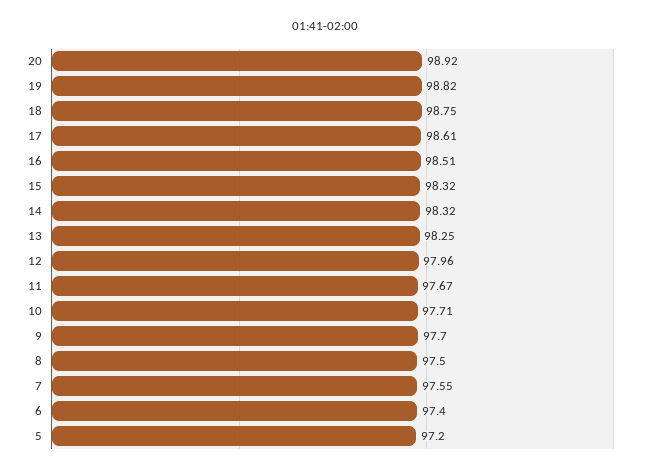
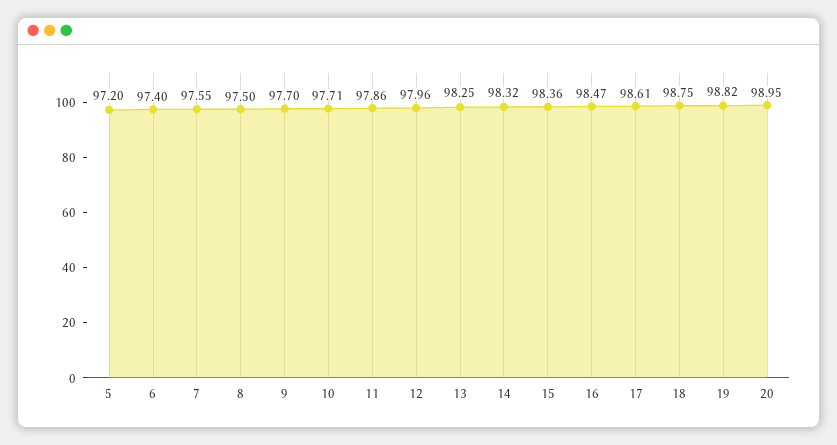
20: 98.92 -> 98.95
16: 98.51 -> 98.47
15: 98.32 -> 98.36
11: 97.67 -> 97.86

